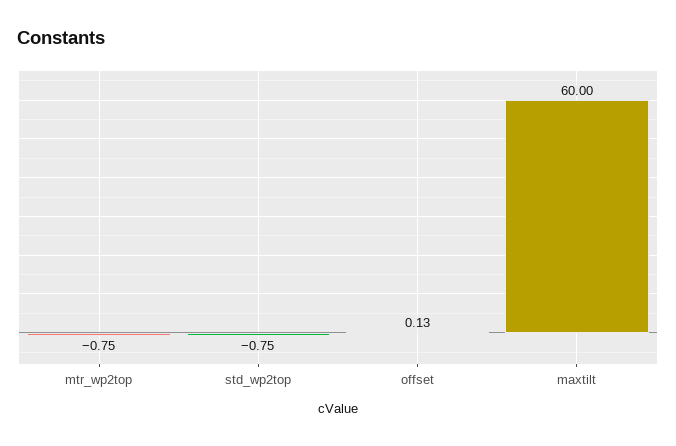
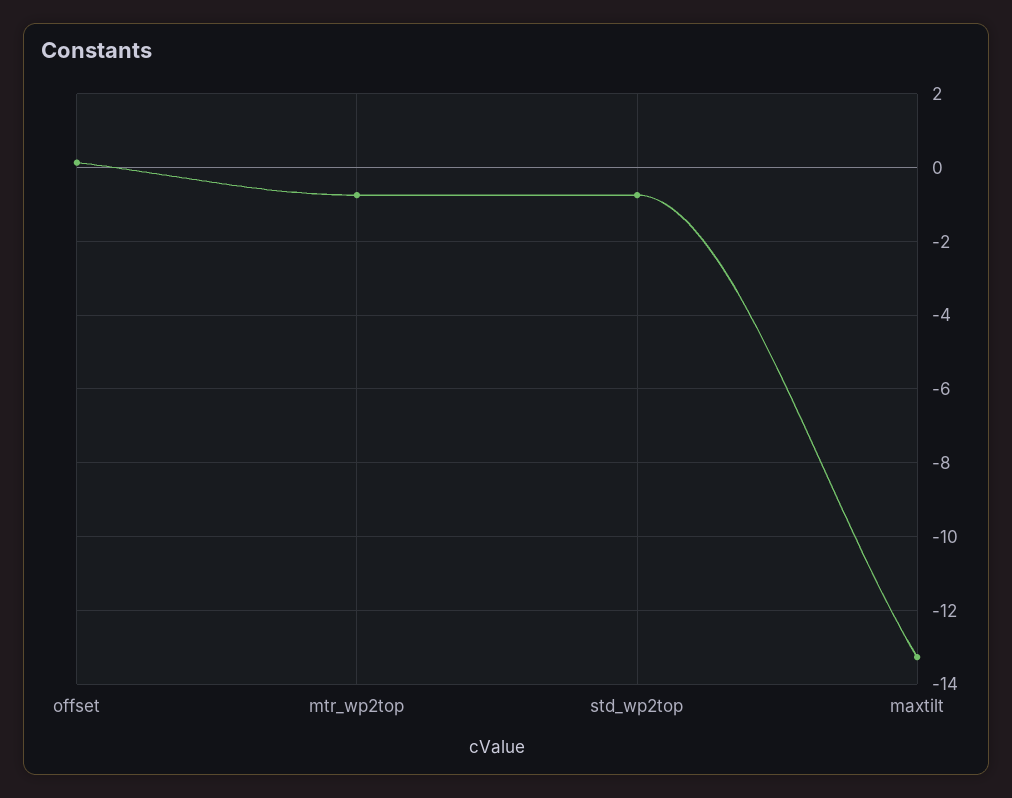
maxtilt: 60 -> -13.2

